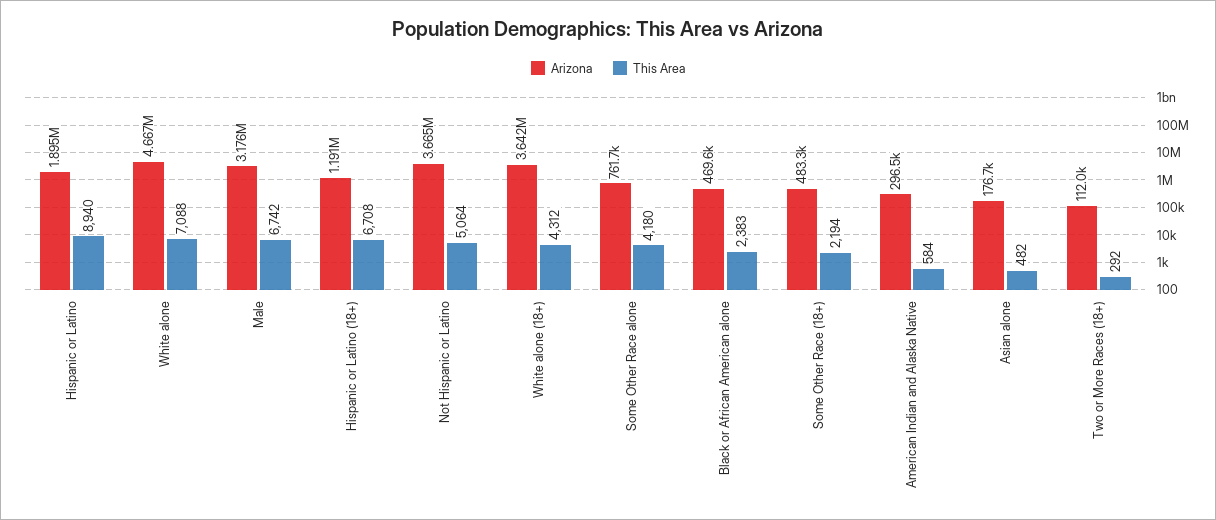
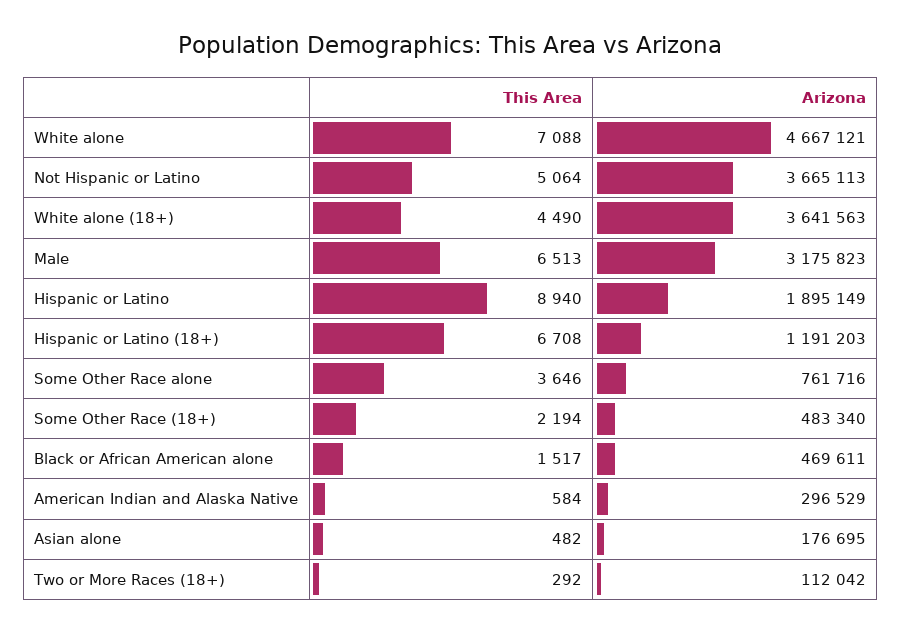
This Area, Male: 6742 -> 6513
This Area, White alone (18+): 4312 -> 4490
This Area, Some Other Race alone: 4180 -> 3646
This Area, Black or African American alone: 2383 -> 1517

